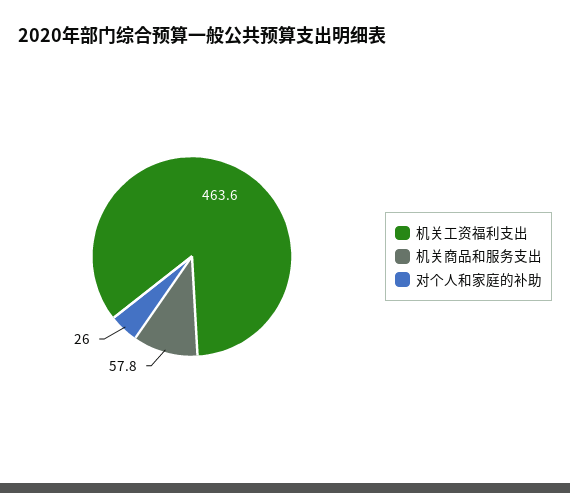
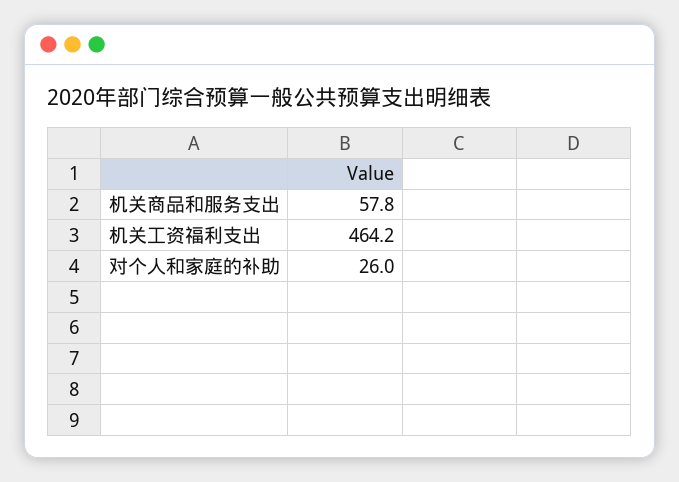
机关工资福利支出: 463.6 -> 464.2

